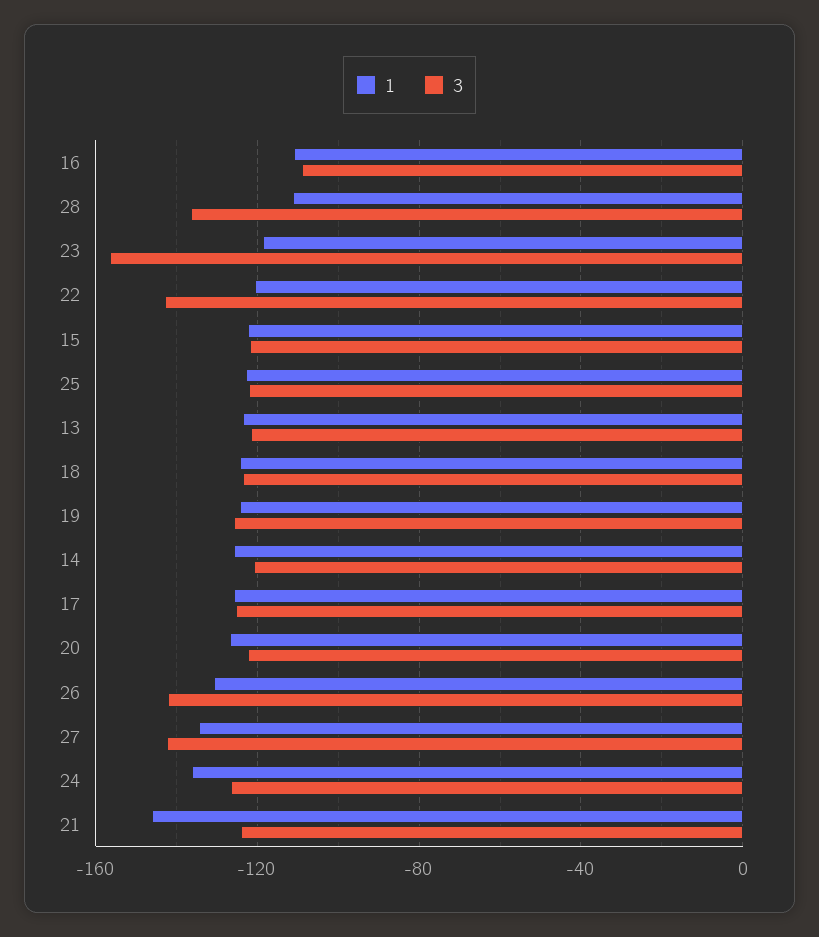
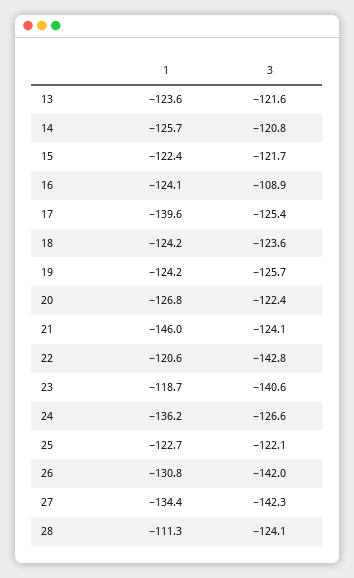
1, 16: -110 -> -124.1
3, 28: -135 -> -124.1
3, 23: -155 -> -140.6
1, 17: -125 -> -139.6

